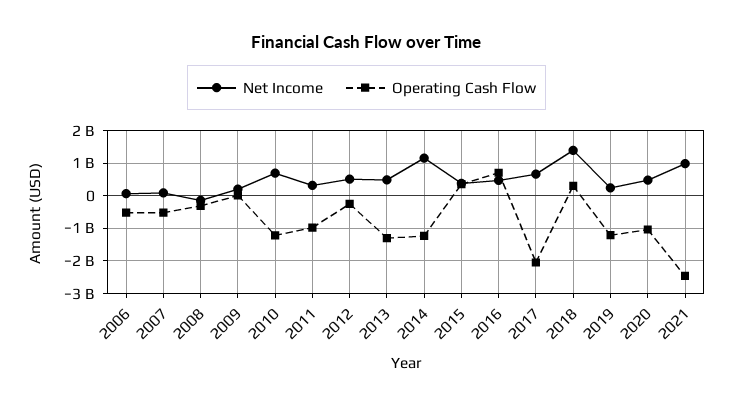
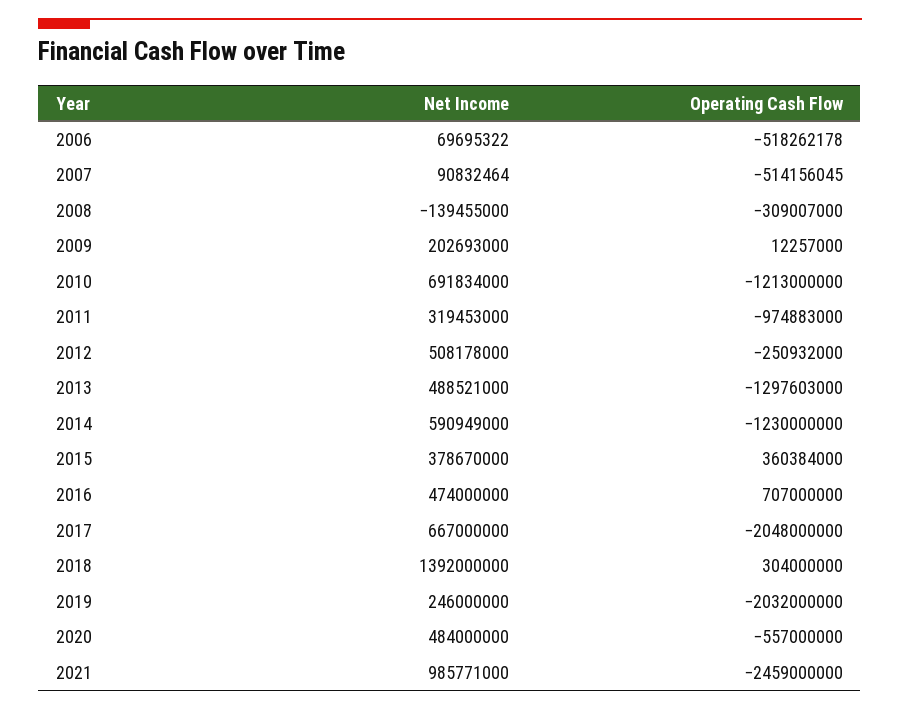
Net Income, 2014: 1200000000 -> 590949000
Operating Cash Flow, 2019: -1200000000 -> -2032000000
Operating Cash Flow, 2020: -1000000000 -> -557000000

